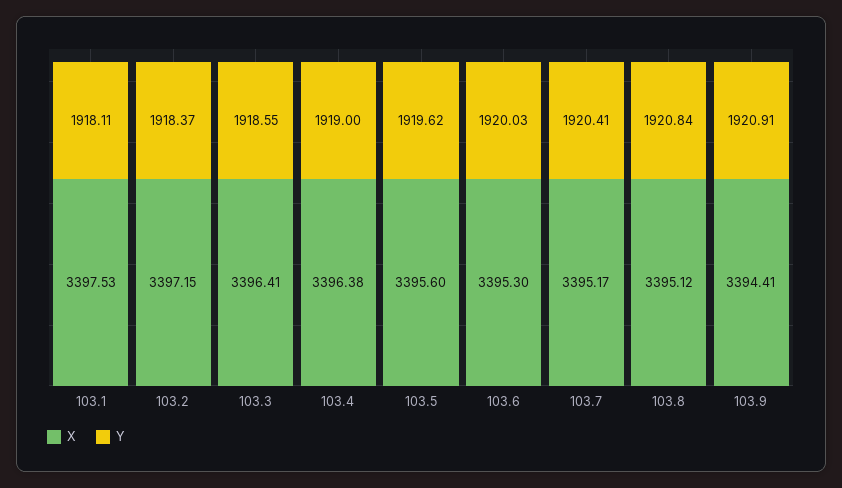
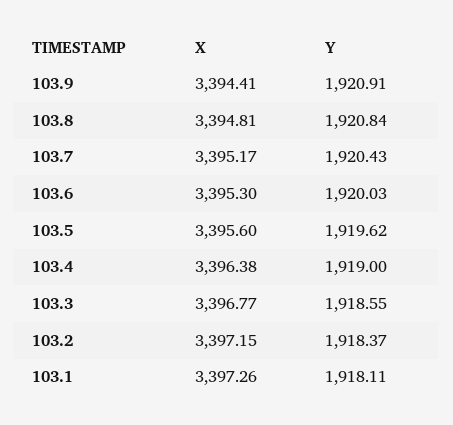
X, 103.1: 3397.53 -> 3397.26
X, 103.3: 3396.41 -> 3396.77
Y, 103.7: 1920.41 -> 1920.43
X, 103.8: 3395.12 -> 3394.81

